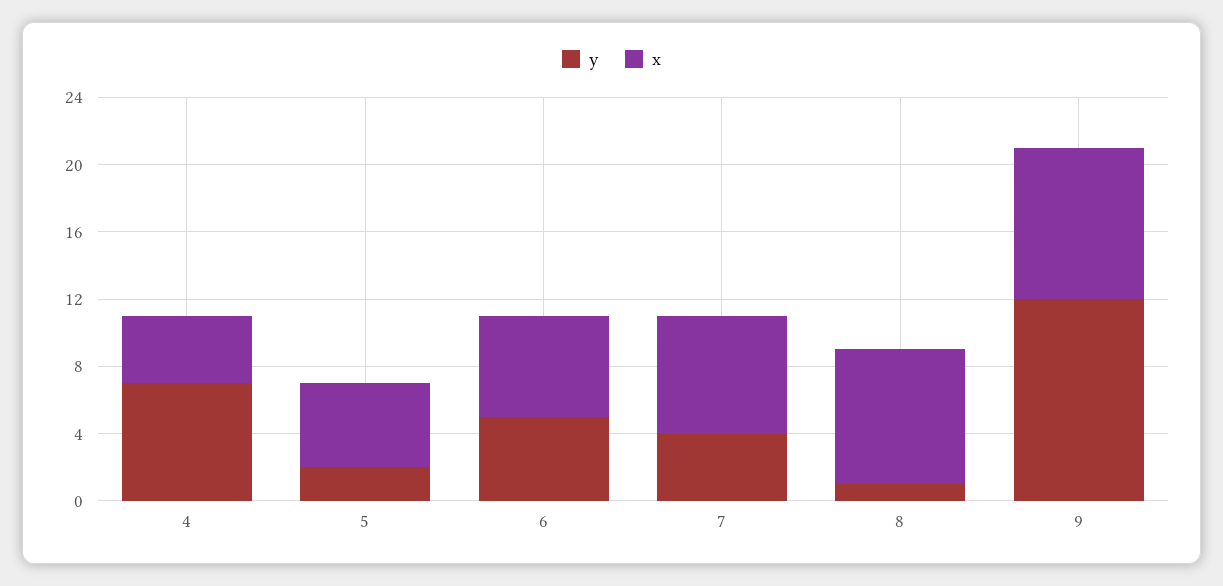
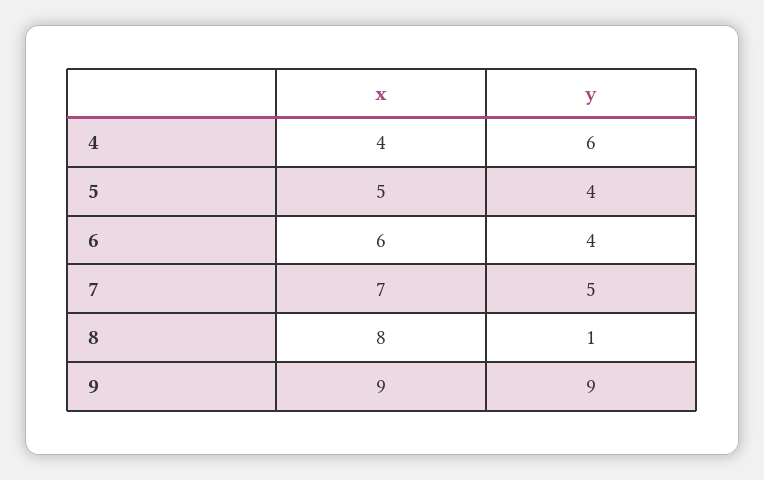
y, 4: 7 -> 6
y, 5: 2 -> 4
y, 6: 5 -> 4
y, 7: 4 -> 5
y, 9: 12 -> 9

